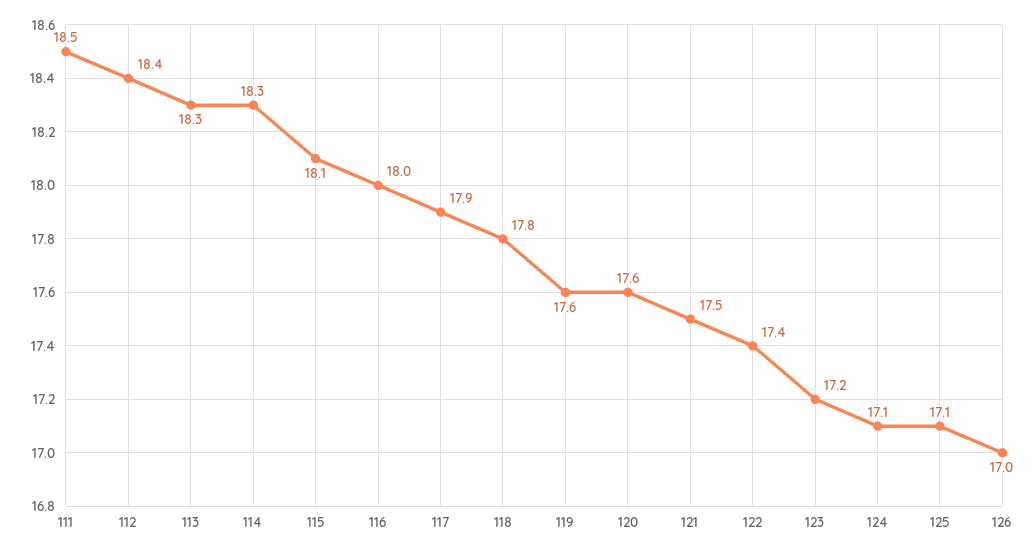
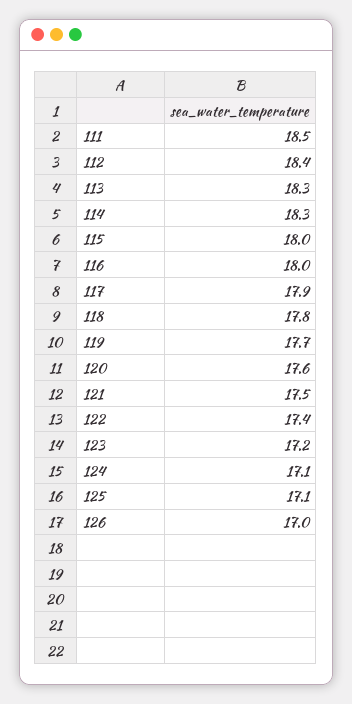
115: 18.1 -> 18
119: 17.6 -> 17.7

